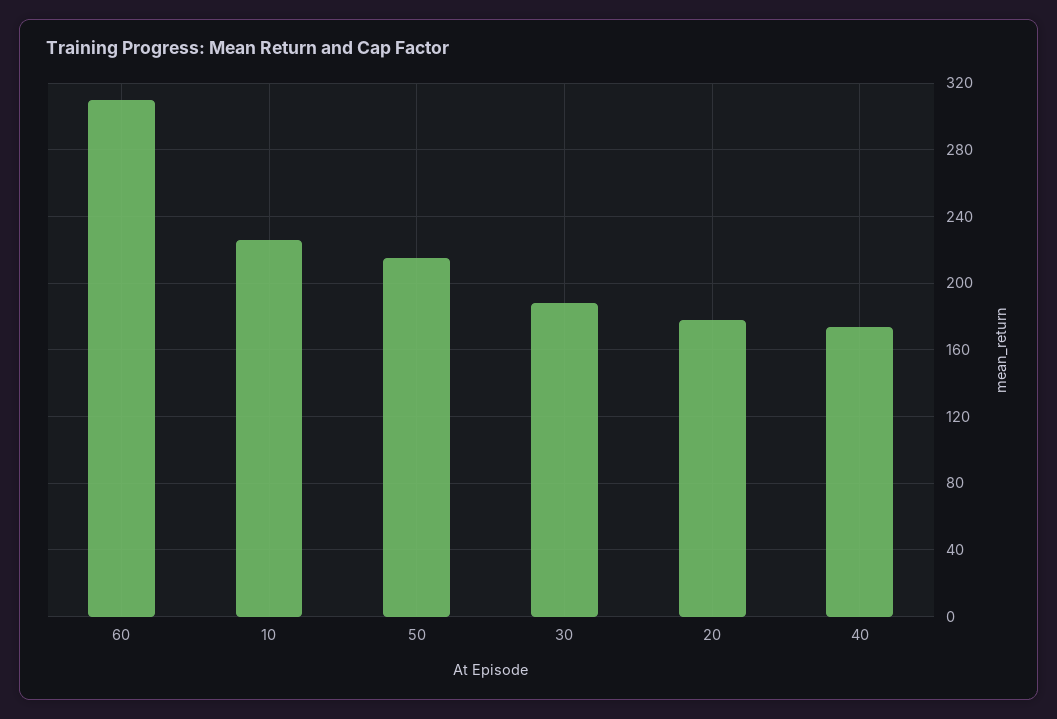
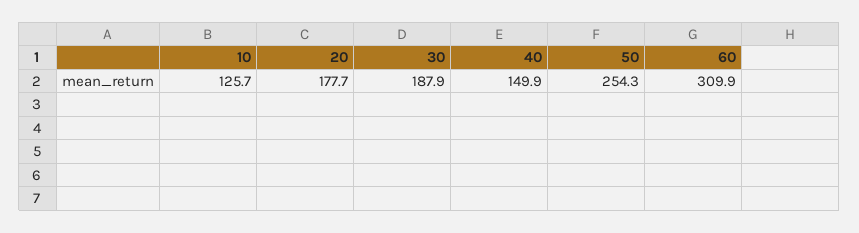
10: 225 -> 125.7
50: 215 -> 254.3
40: 175 -> 149.9

